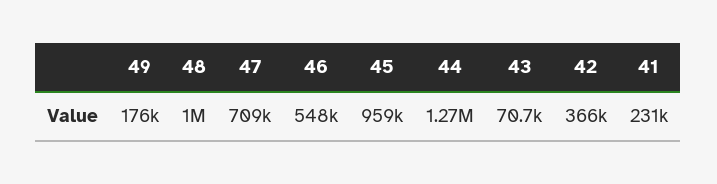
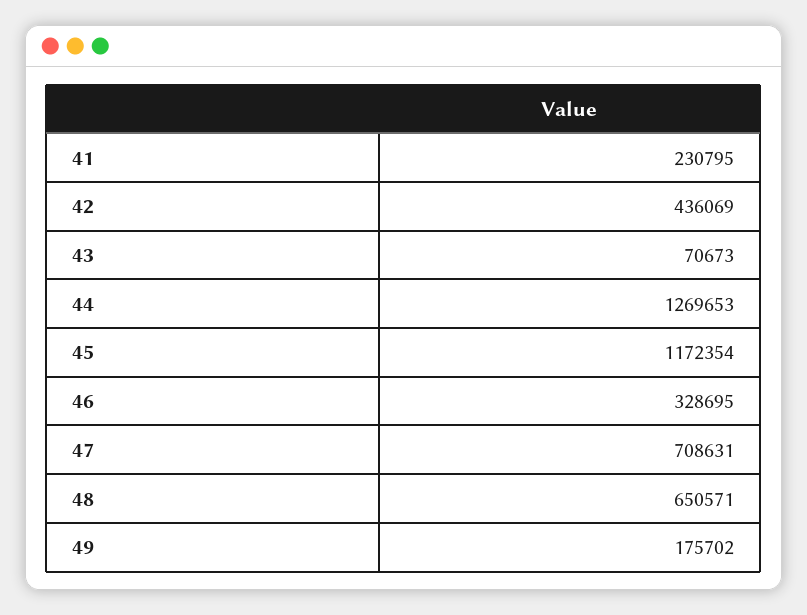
48: 1000000 -> 650571
46: 548000 -> 328695
45: 959000 -> 1172354
42: 366000 -> 436069

